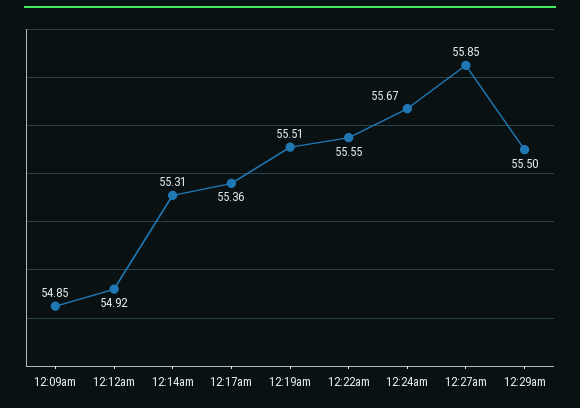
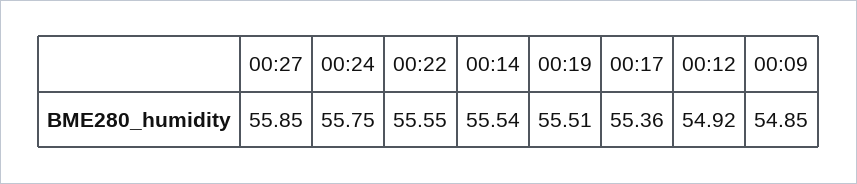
12:14am: 55.31 -> 55.54
12:24am: 55.67 -> 55.75
12:29am: 55.5 -> none

